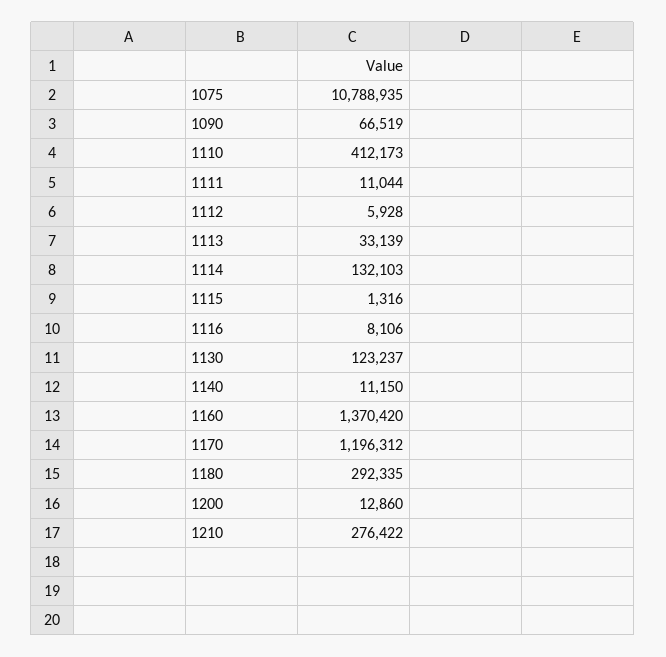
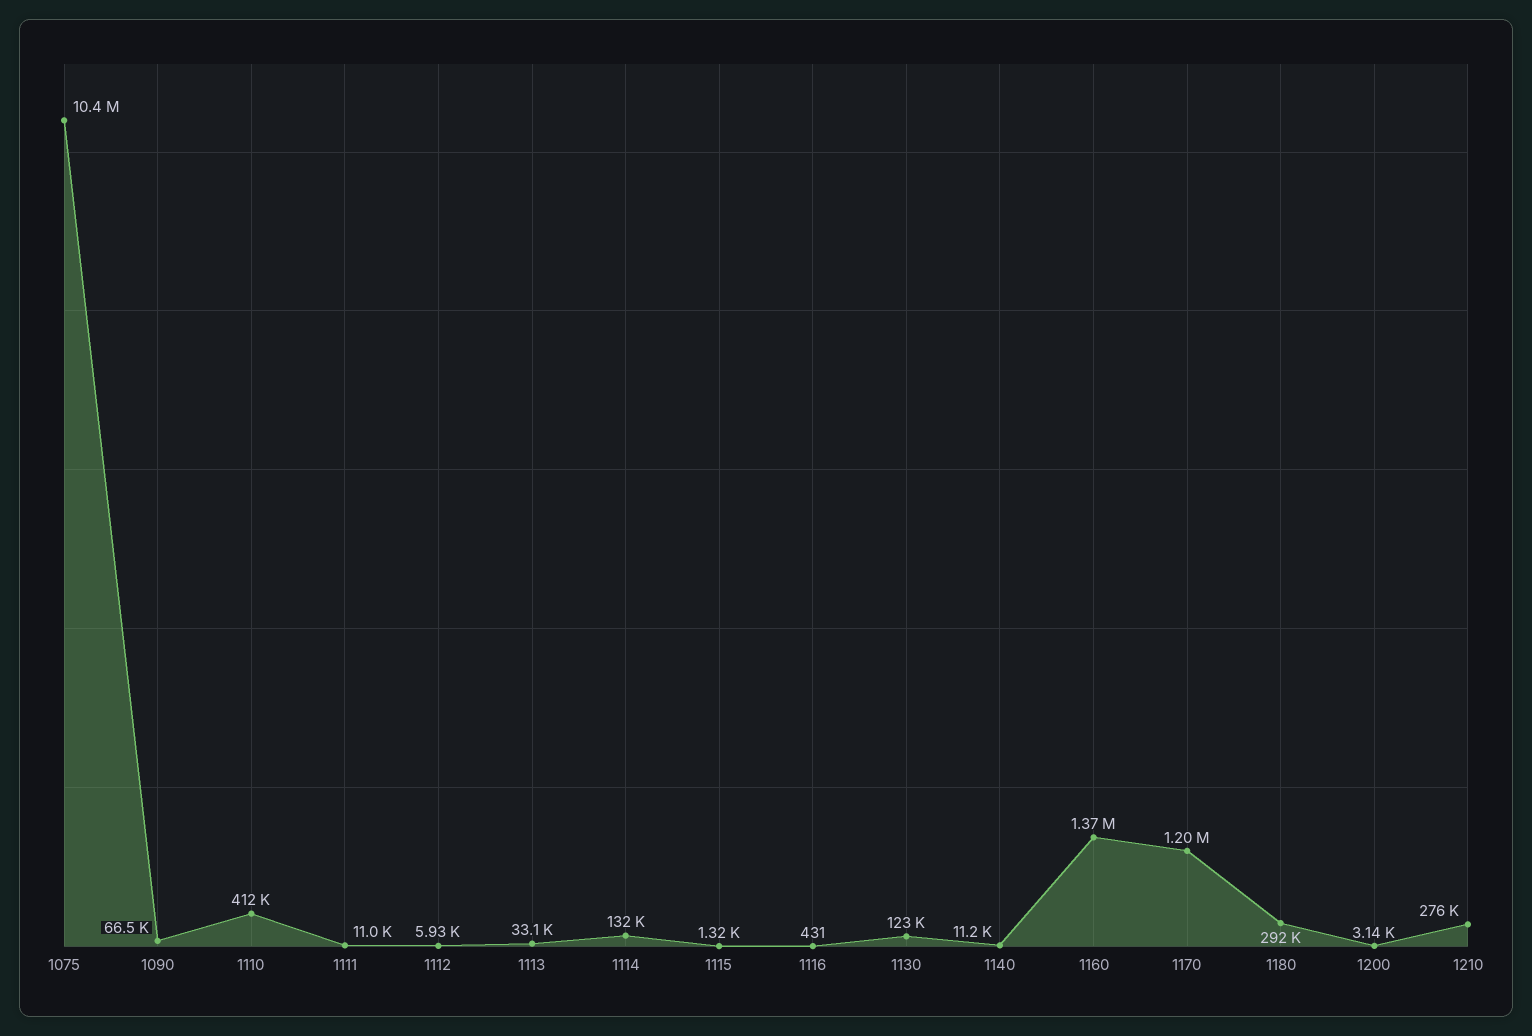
1075: 10788935 -> 10400000
1116: 8106 -> 431
1200: 12860 -> 3140

